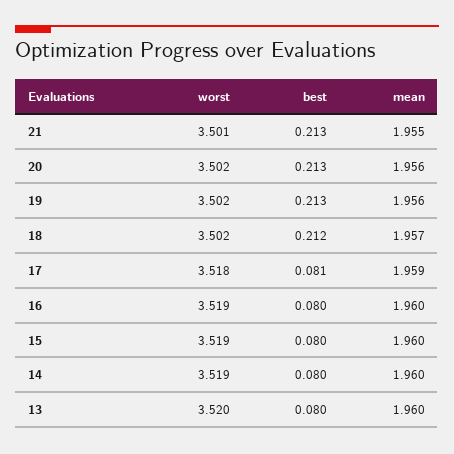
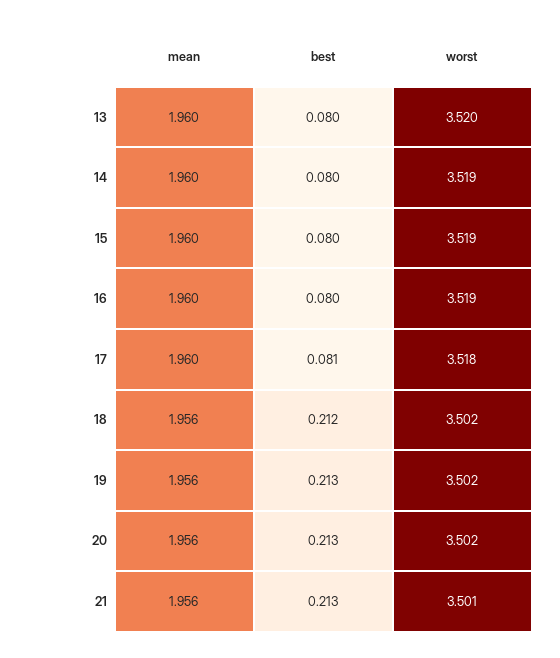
mean, 21: 1.955 -> 1.956
mean, 18: 1.957 -> 1.956
mean, 17: 1.959 -> 1.96

